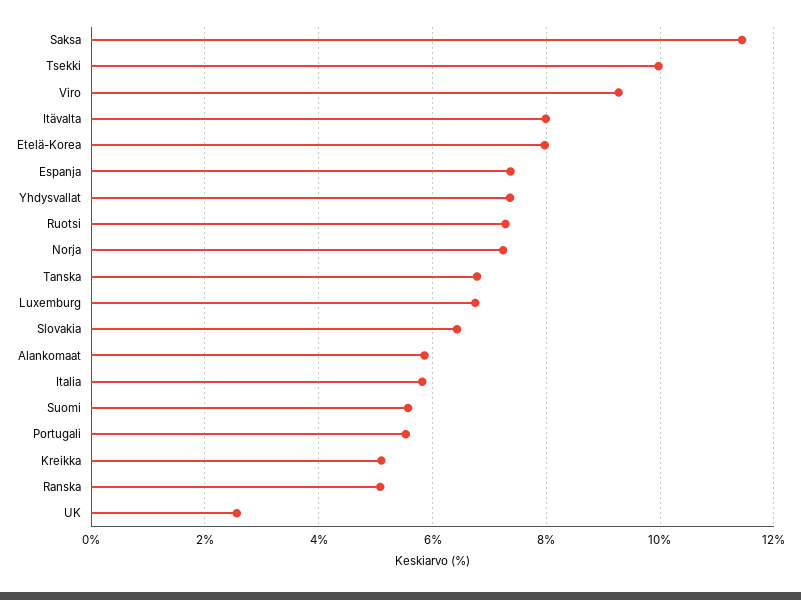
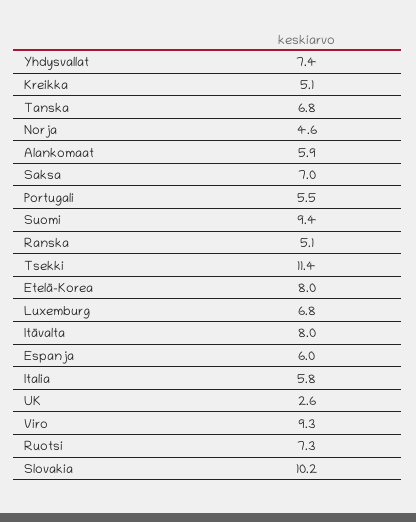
Saksa: 11.4 -> 7
Tsekki: 10 -> 11.4
Espanja: 7.4 -> 6
Norja: 7.2 -> 4.6
Slovakia: 6.4 -> 10.2
Suomi: 5.6 -> 9.4

